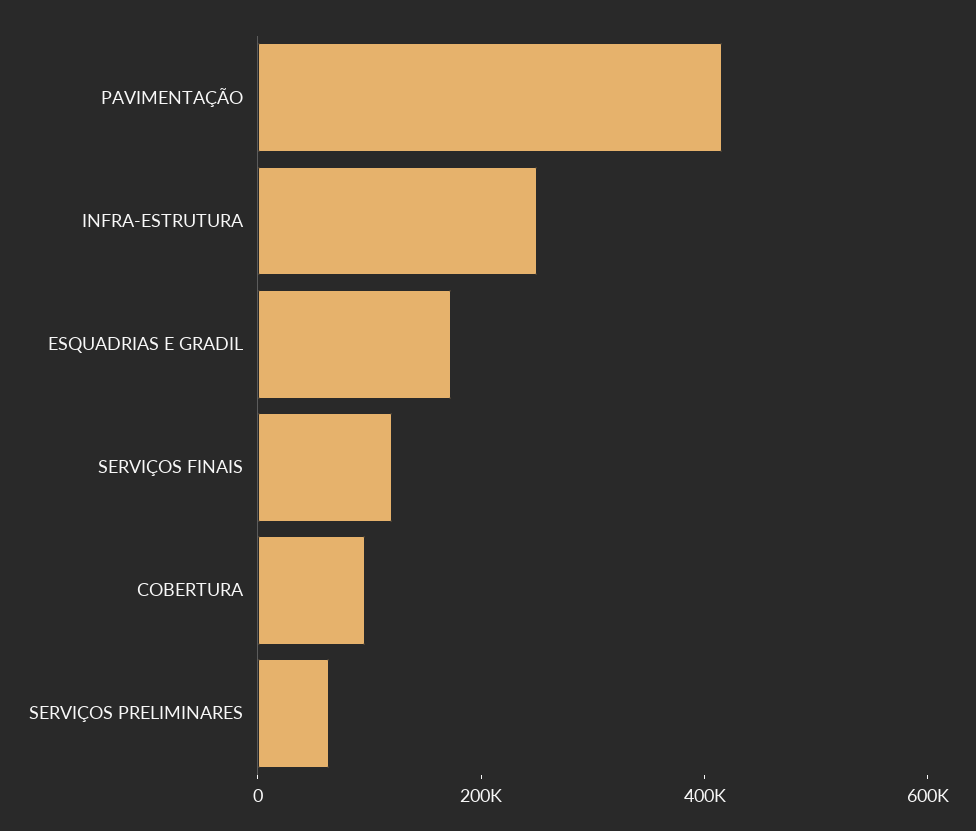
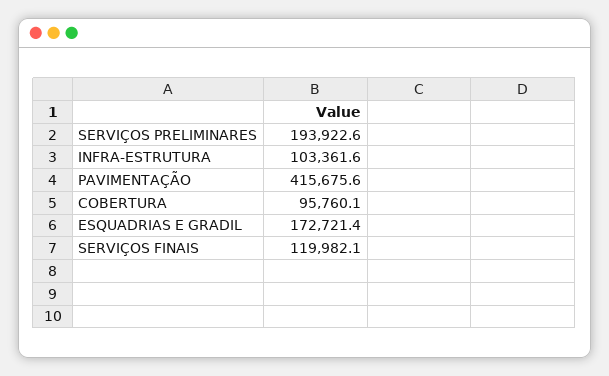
INFRA-ESTRUTURA: 250000 -> 103361.6
SERVIÇOS PRELIMINARES: 50000 -> 193922.6

